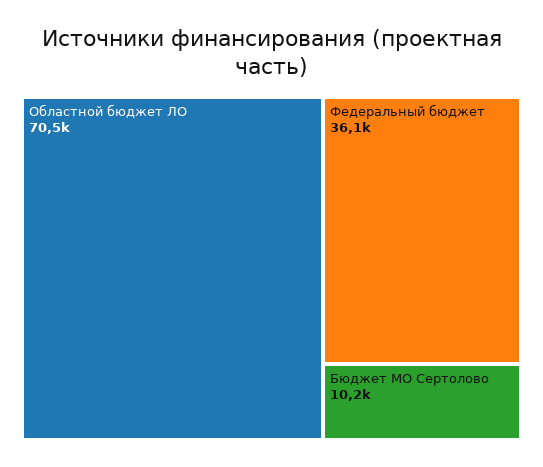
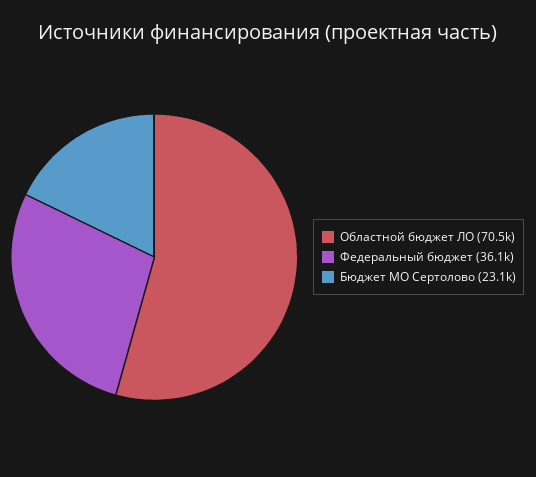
Бюджет МО Сертолово: 10200 -> 23100

